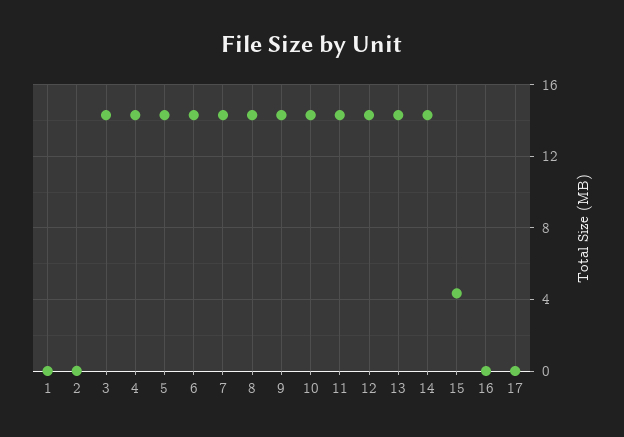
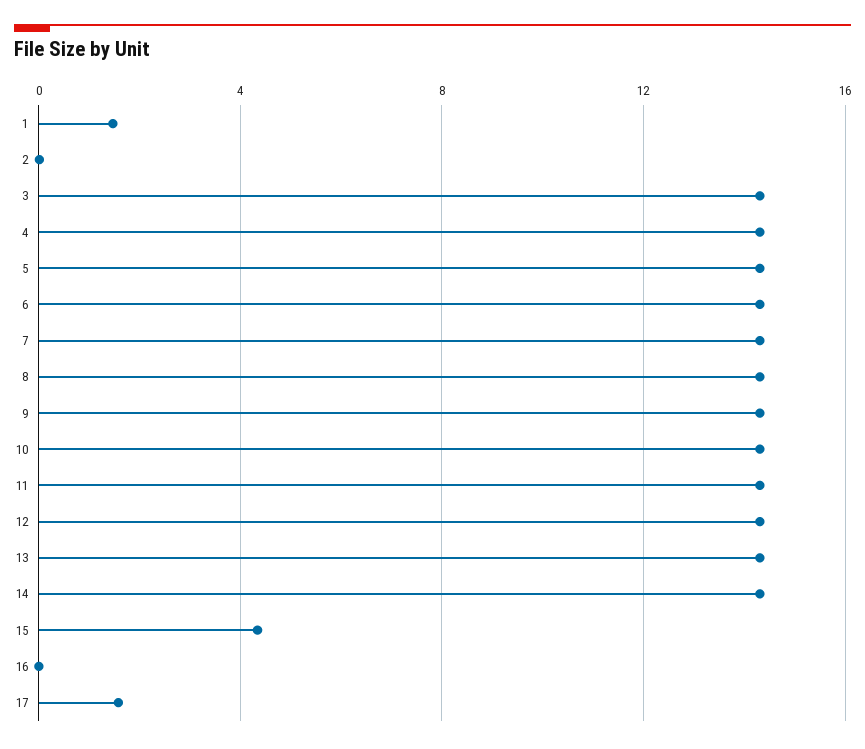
1: 0 -> 1.5
17: 0 -> 1.5

